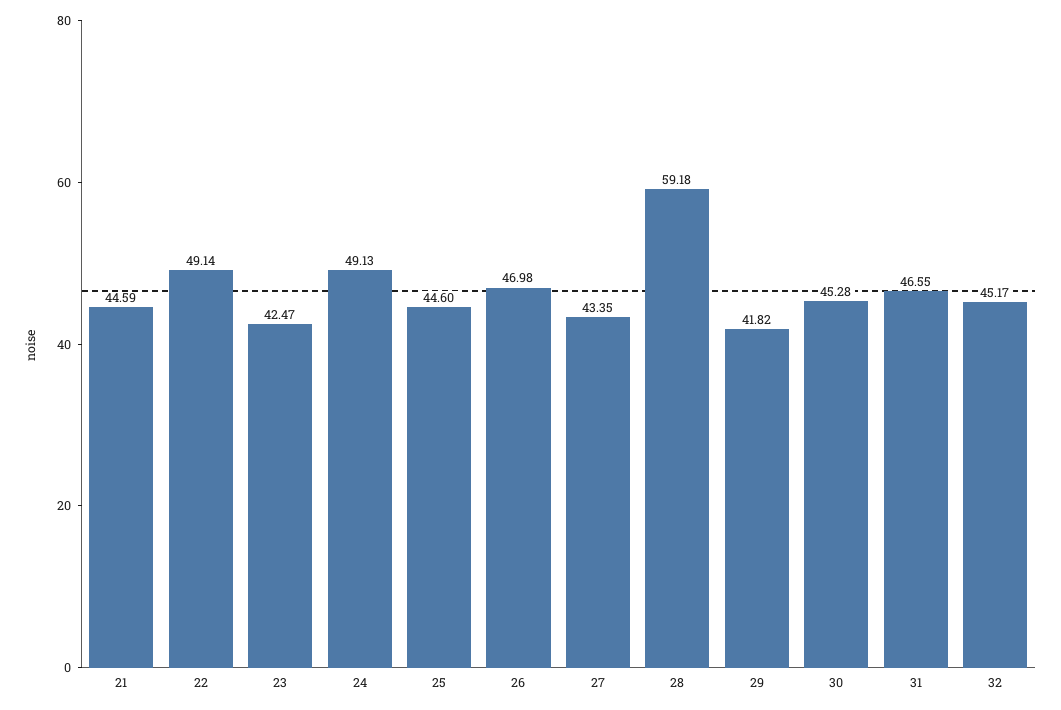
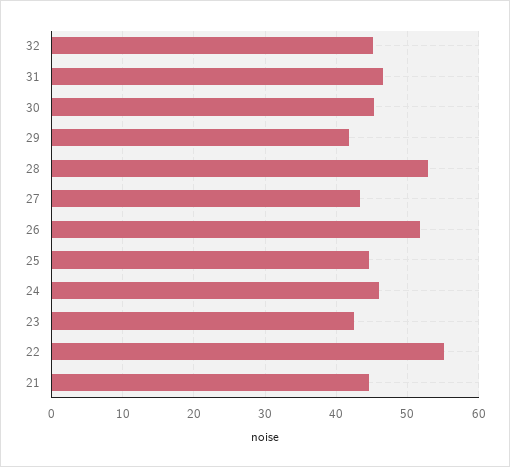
22: 49.14 -> 55
24: 49.13 -> 46
26: 46.98 -> 52
28: 59.18 -> 53

